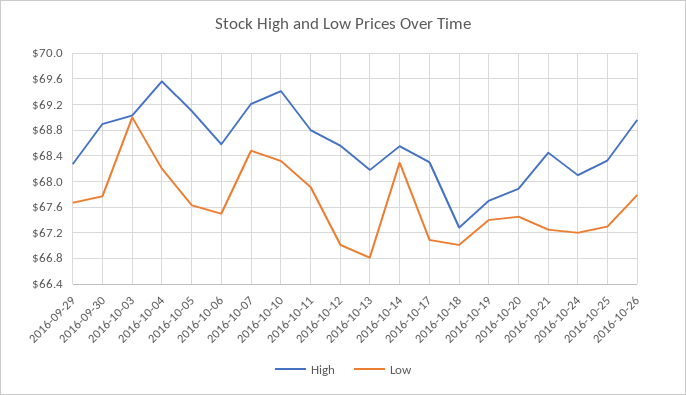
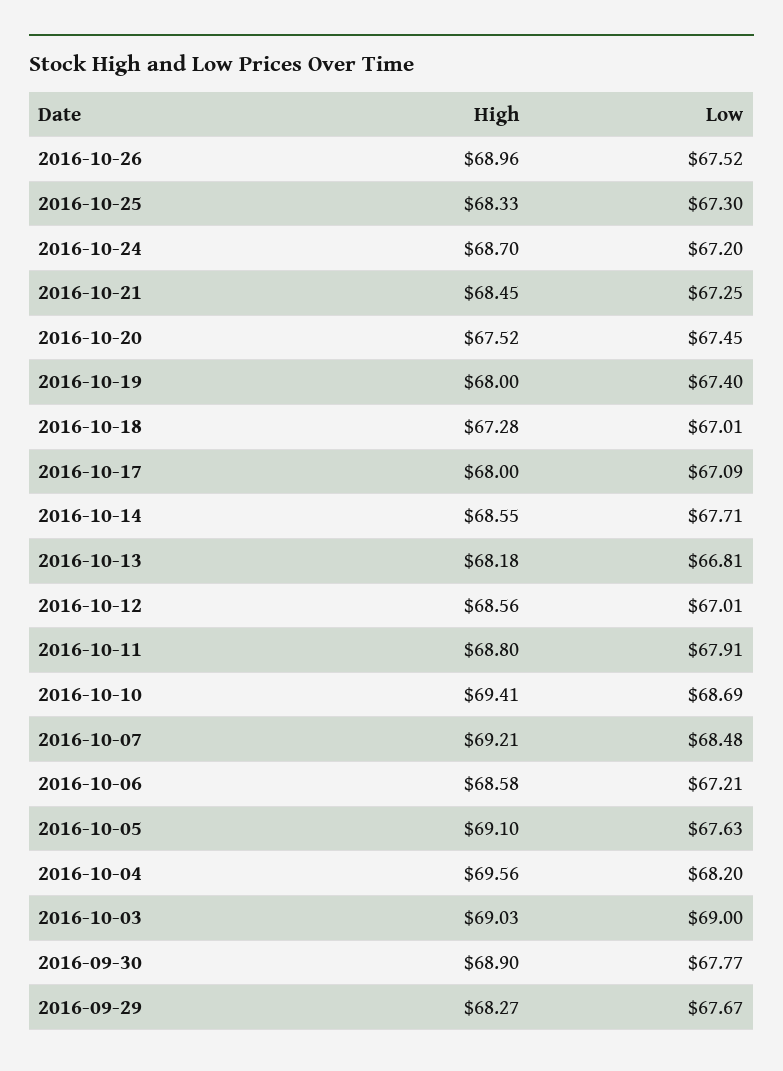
Low, 2016-10-06: 67.5 -> 67.21
Low, 2016-10-10: 68.3 -> 68.69
Low, 2016-10-14: 68.3 -> 67.71
High, 2016-10-17: 68.3 -> 68
High, 2016-10-19: 67.7 -> 68
High, 2016-10-20: 67.9 -> 67.52
High, 2016-10-24: 68.1 -> 68.7
Low, 2016-10-26: 67.8 -> 67.52

